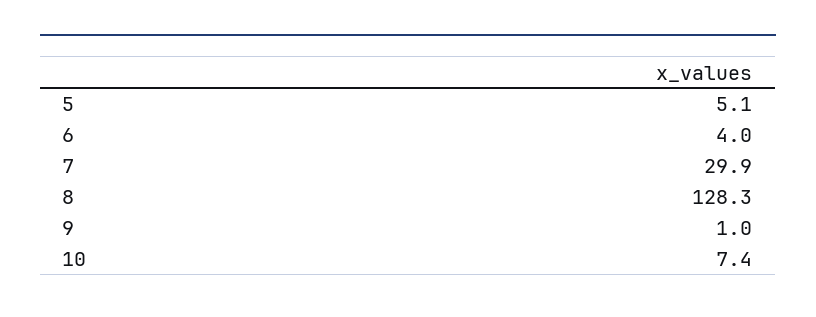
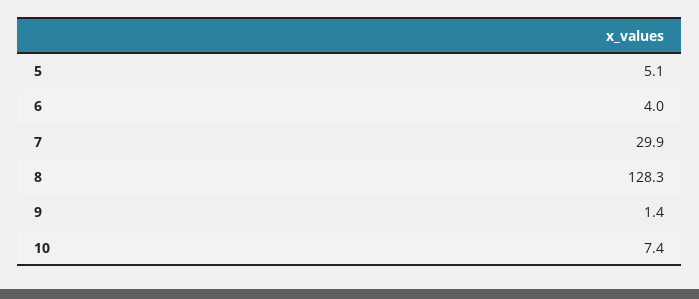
9: 1 -> 1.4

